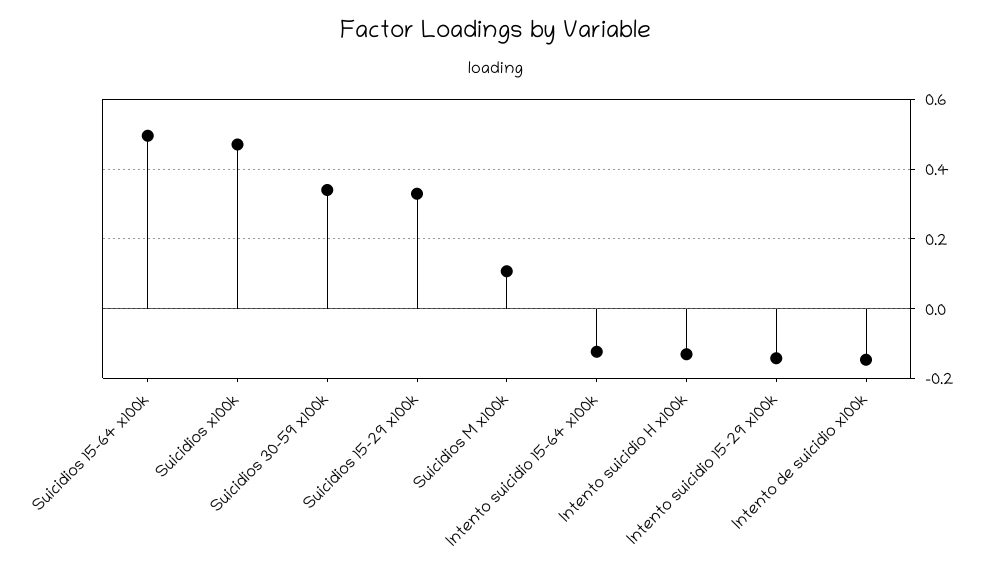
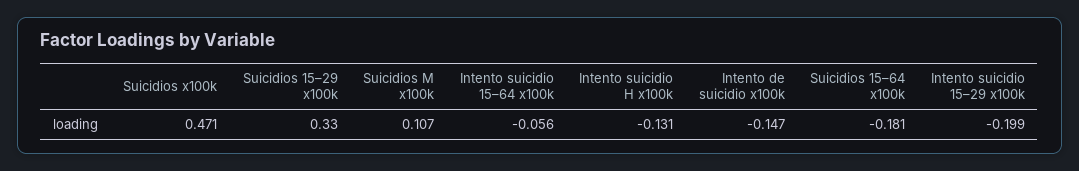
Suicidios 15–64 x100k: 0.5 -> -0.181
Suicidios 30–59 x100k: 0.34 -> none
Intento suicidio 15–64 x100k: -0.12 -> -0.056
Intento suicidio 15–29 x100k: -0.14 -> -0.199

